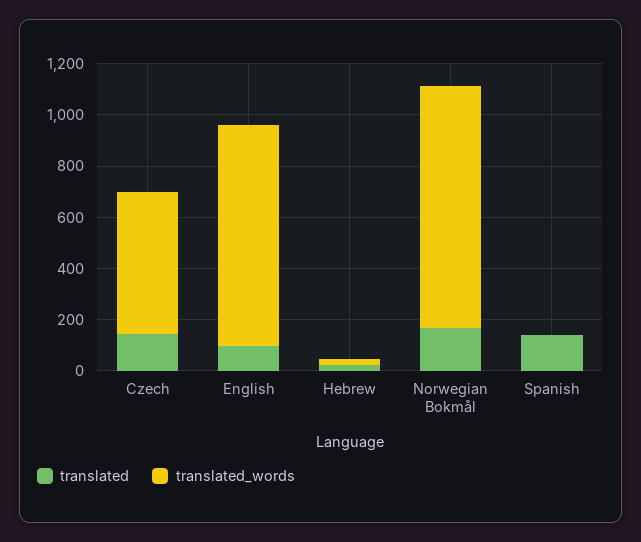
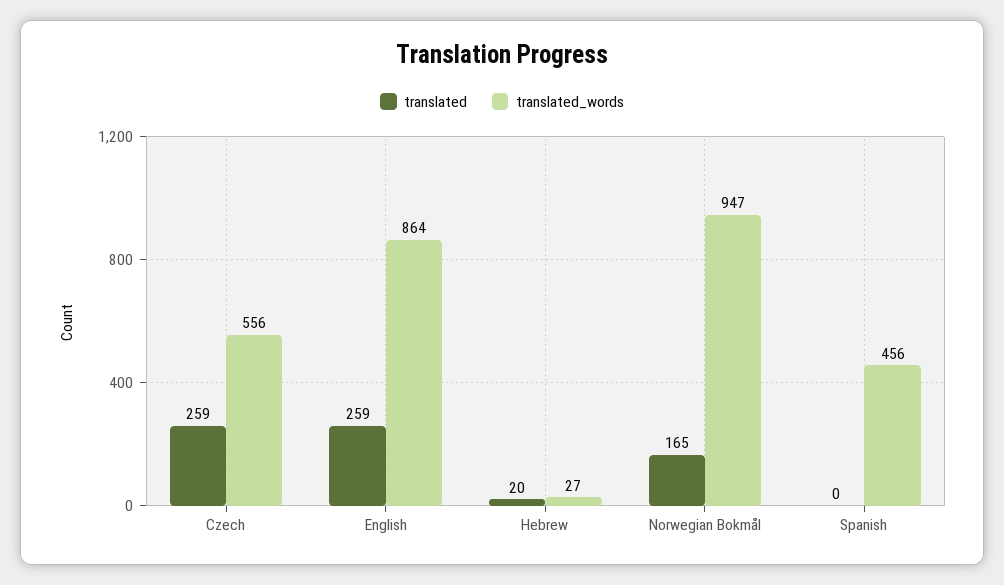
translated, Czech: 150 -> 259
translated, English: 100 -> 259
translated, Spanish: 150 -> 0
translated_words, Spanish: 0 -> 456

